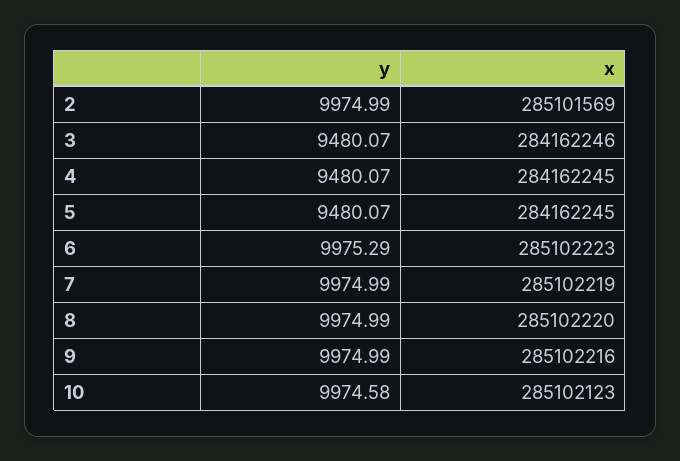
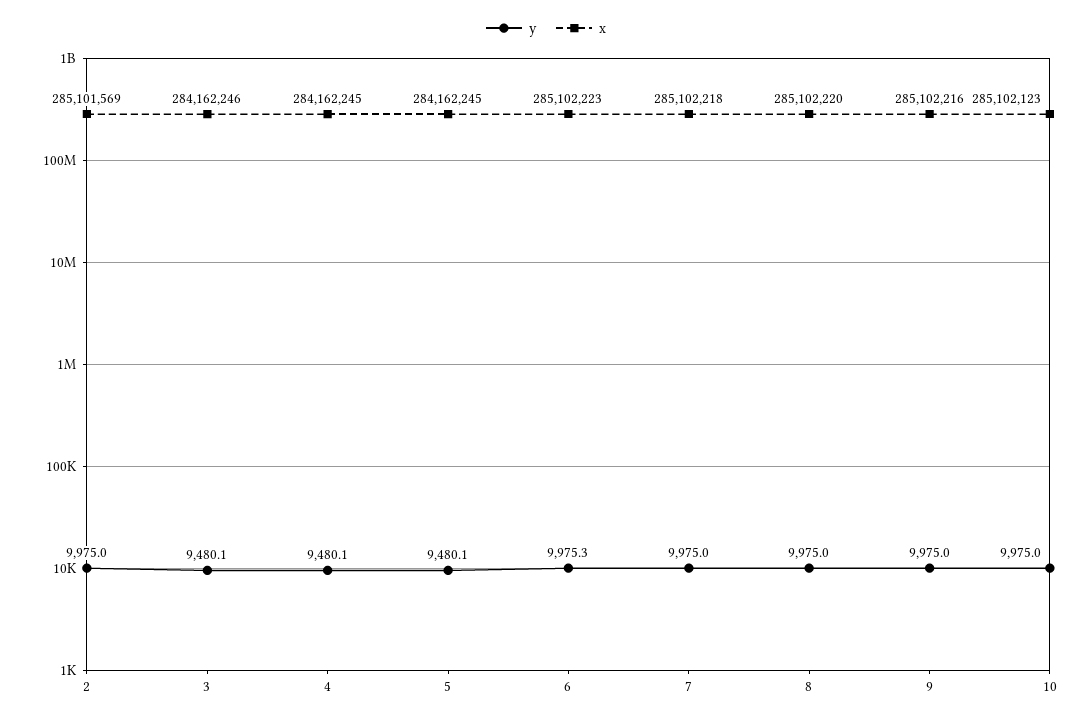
x, 7: 285102219 -> 285102218
y, 10: 9974.58 -> 9975

